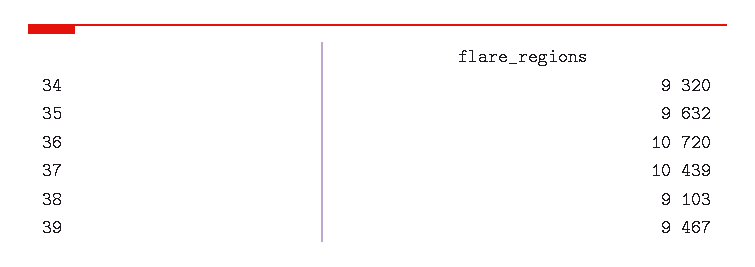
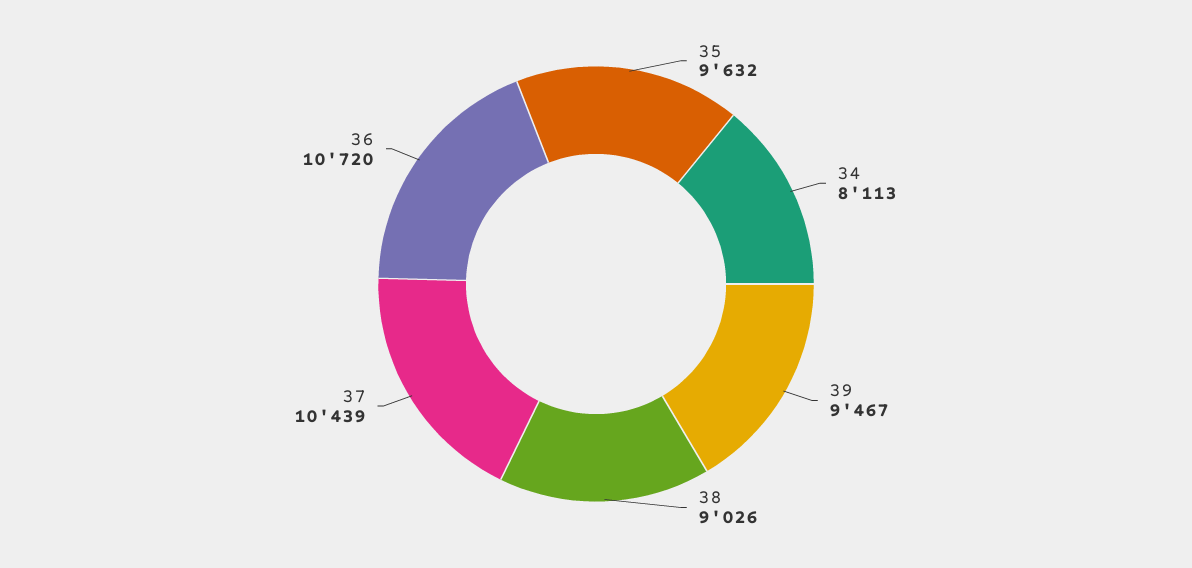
34: 9320 -> 8113
38: 9103 -> 9026

